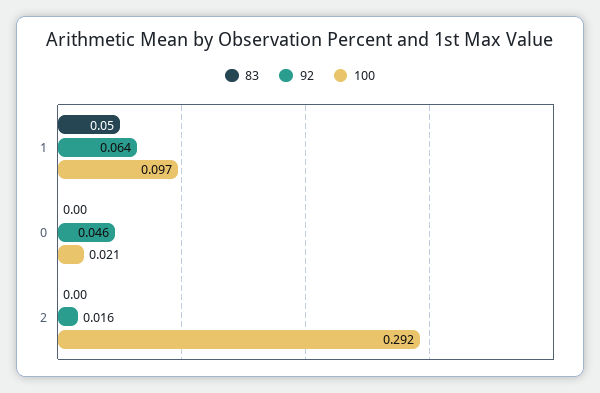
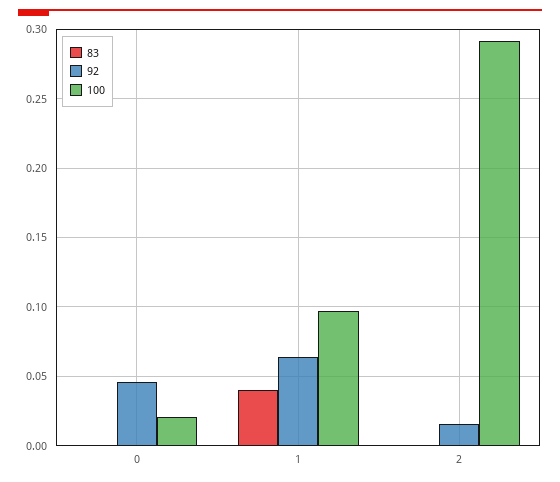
83, 1: 0.05 -> 0.04

